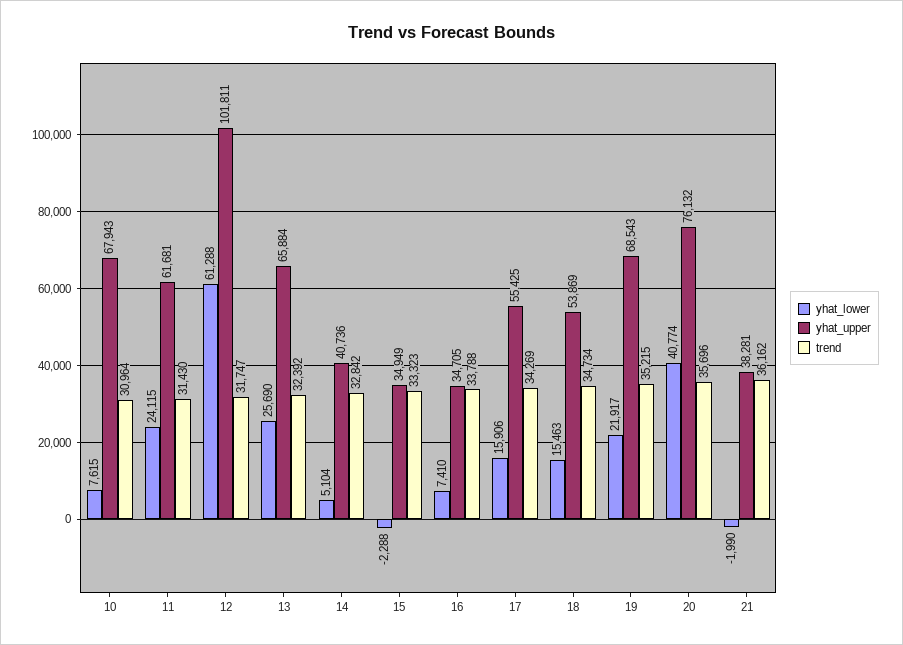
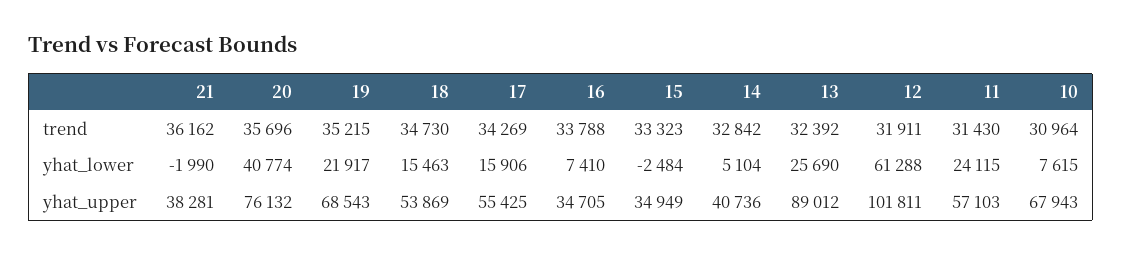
yhat_upper, 11: 61681 -> 57103
trend, 12: 31747 -> 31911
yhat_upper, 13: 65884 -> 89012
yhat_lower, 15: -2288 -> -2484
trend, 18: 34734 -> 34730

